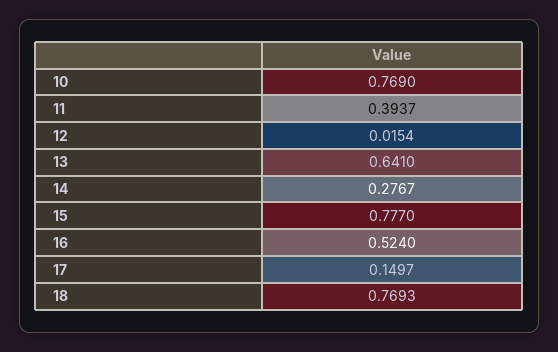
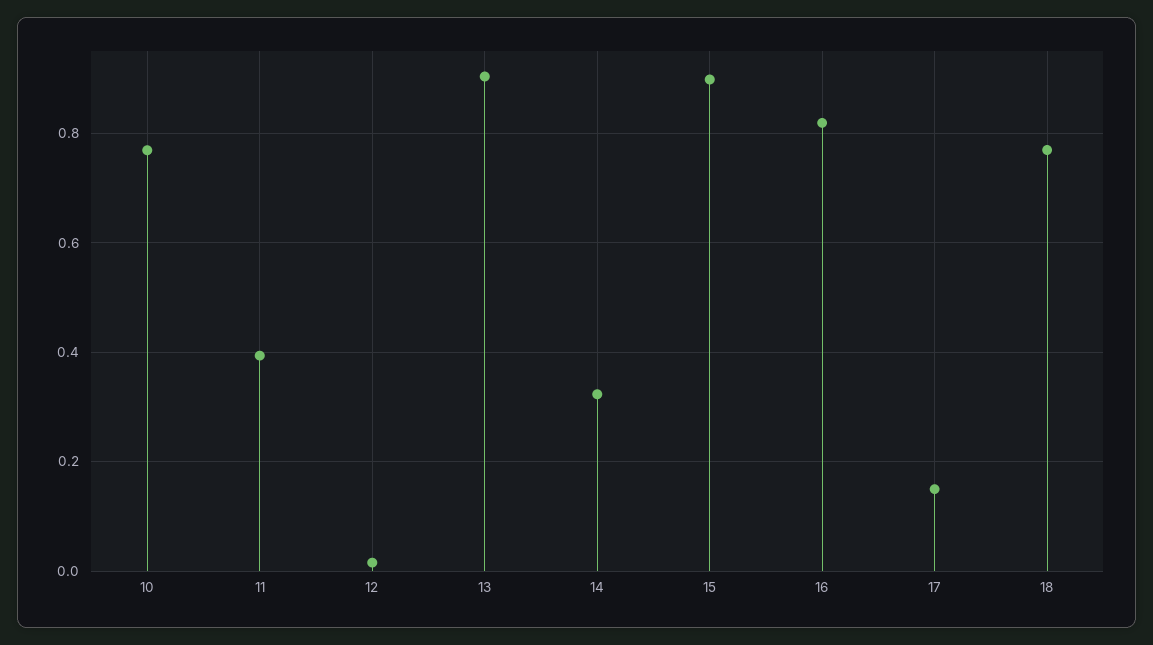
13: 0.641 -> 0.9
14: 0.2767 -> 0.32
15: 0.777 -> 0.9
16: 0.524 -> 0.82

